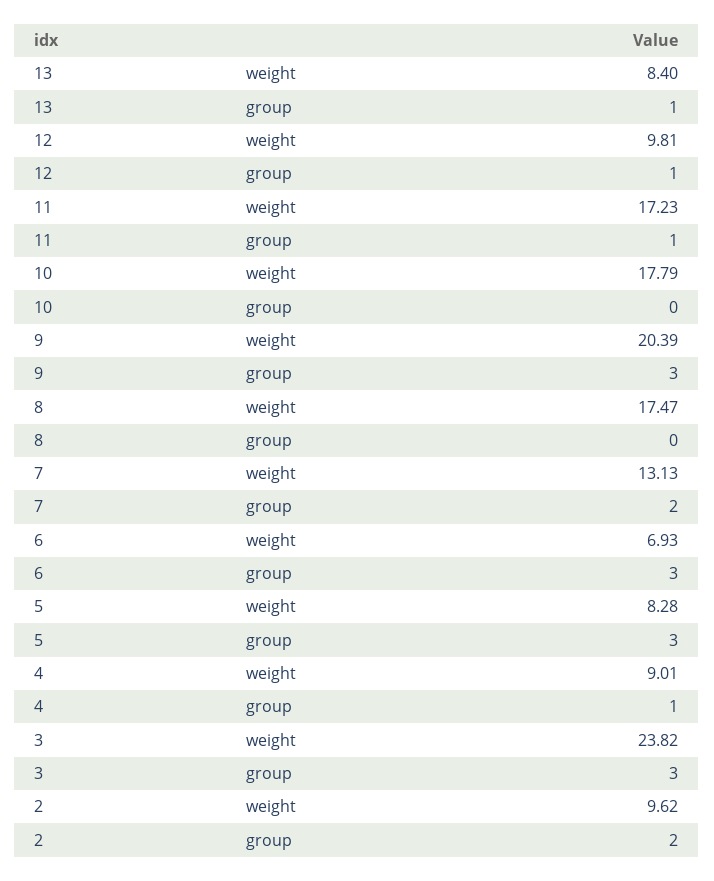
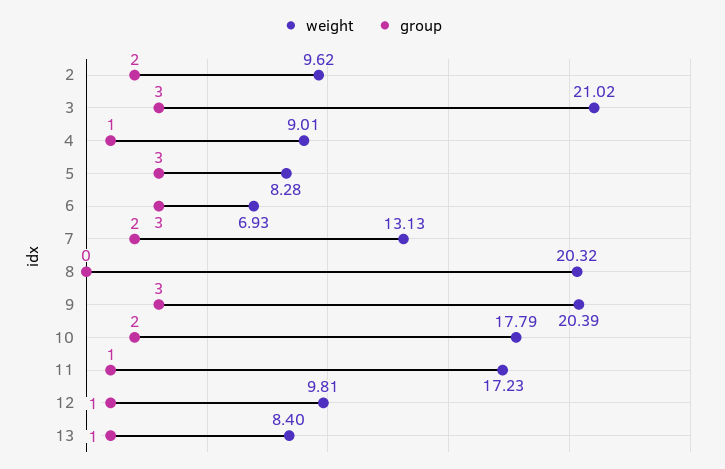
group, 10: 0 -> 2
weight, 8: 17.47 -> 20.32
weight, 3: 23.82 -> 21.02

